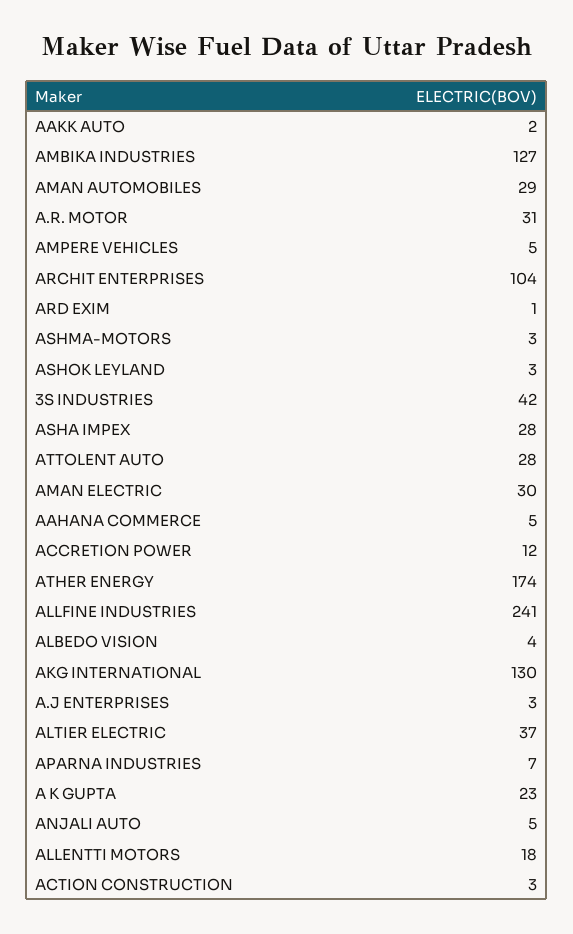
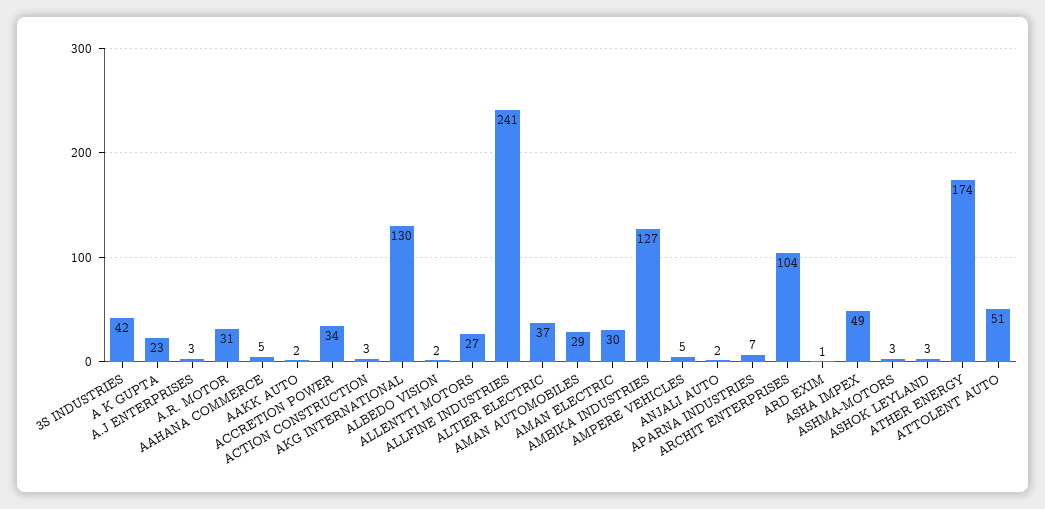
ASHA IMPEX: 28 -> 49
ATTOLENT AUTO: 28 -> 51
ACCRETION POWER: 12 -> 34
ALBEDO VISION: 4 -> 2
ANJALI AUTO: 5 -> 2
ALLENTTI MOTORS: 18 -> 27

